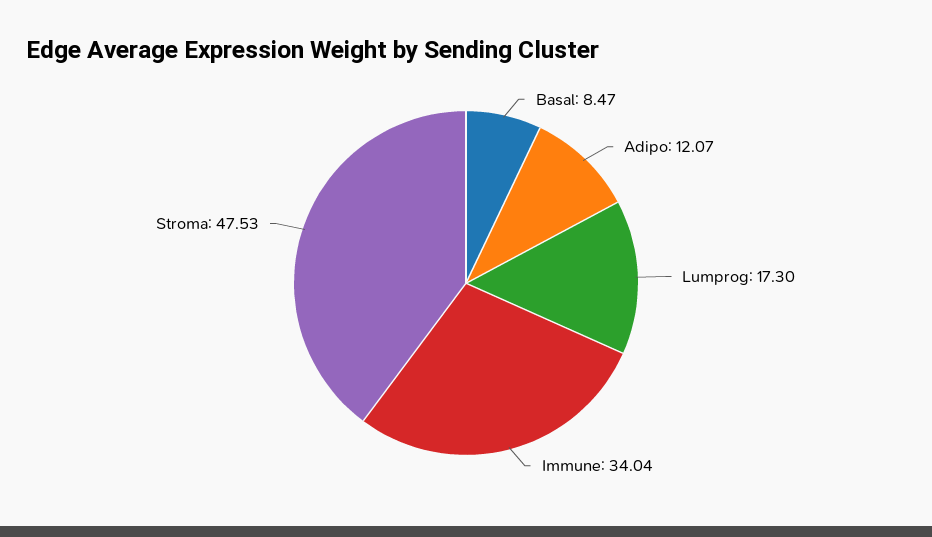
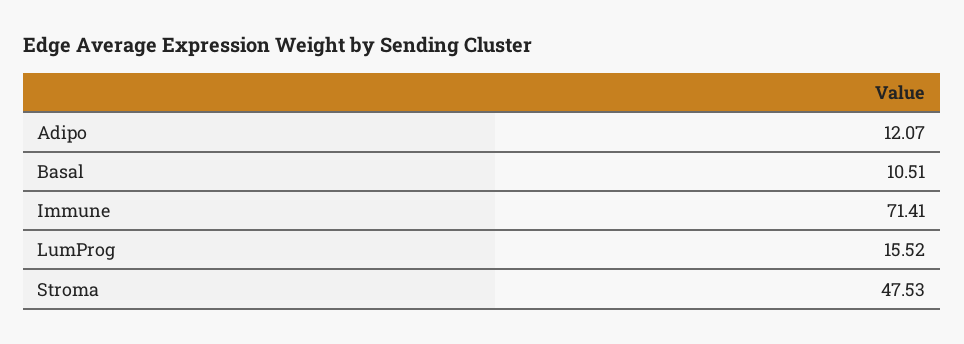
Basal: 8.47 -> 10.51
Lumprog: 17.3 -> 15.52
Immune: 34.04 -> 71.41

